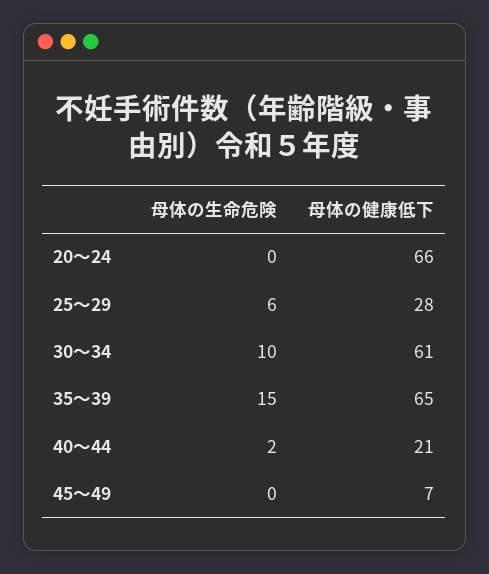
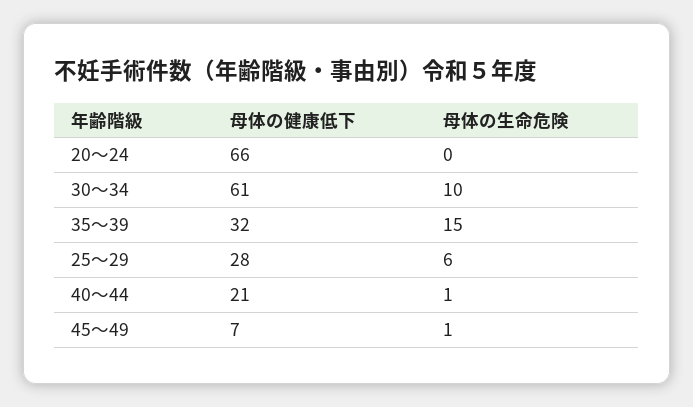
母体の健康低下, 35～39: 65 -> 32
母体の生命危険, 40～44: 2 -> 1
母体の生命危険, 45～49: 0 -> 1

